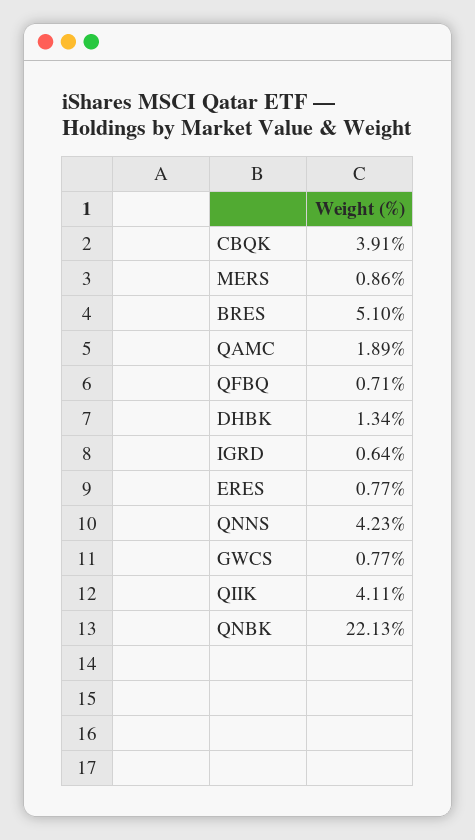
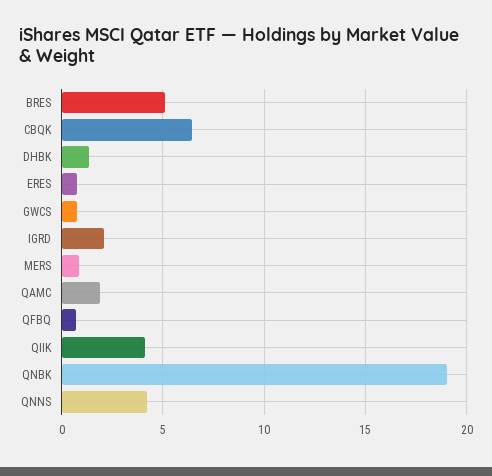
CBQK: 3.91 -> 6.5
IGRD: 0.64 -> 2
QNBK: 22.13 -> 19

